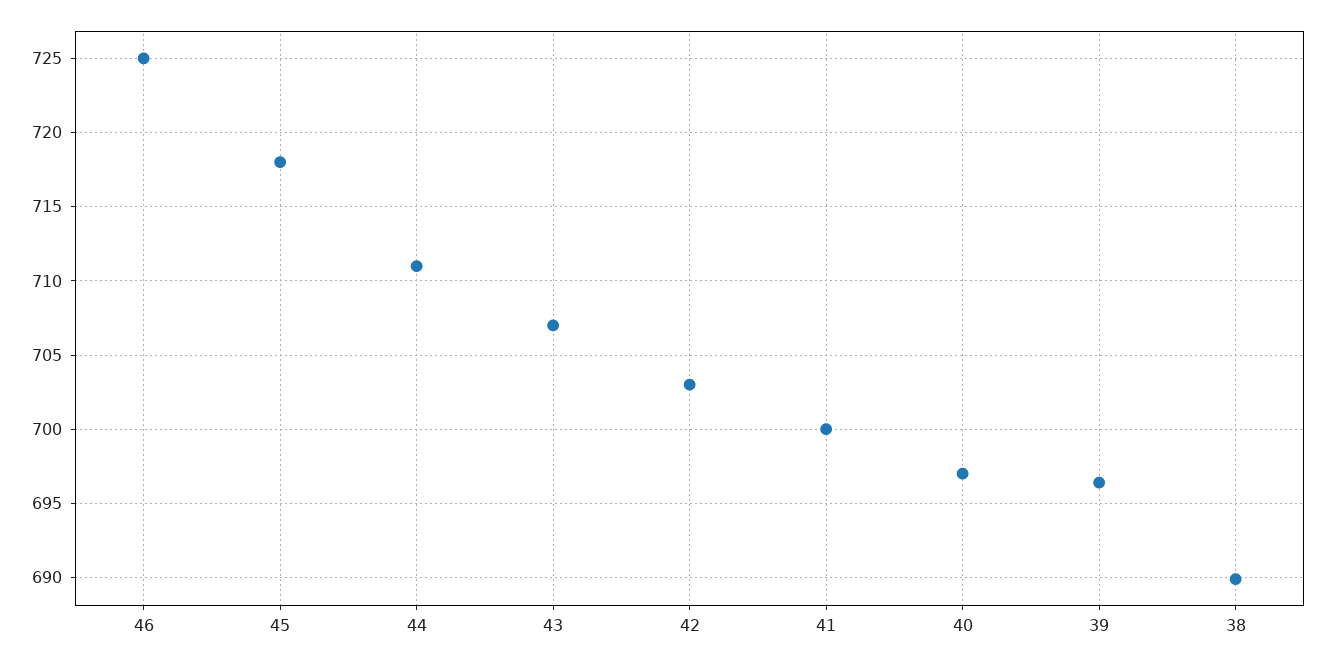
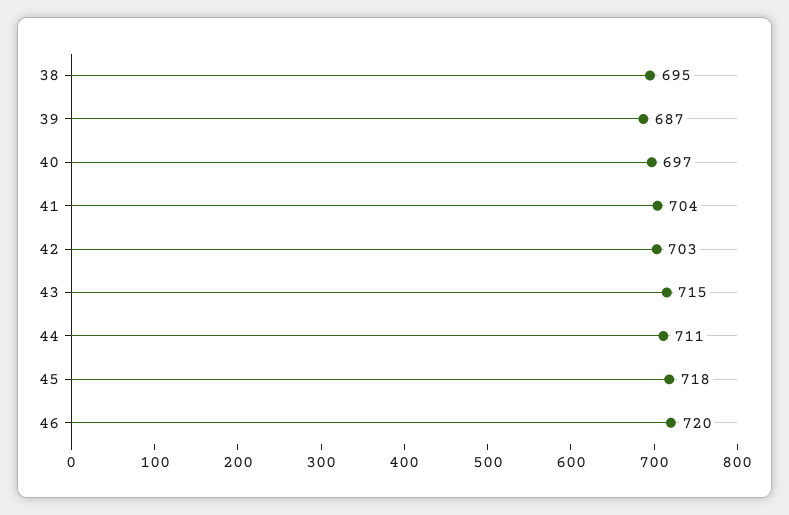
46: 725 -> 720
43: 707 -> 715
41: 700 -> 704
39: 696.5 -> 687
38: 690 -> 695

